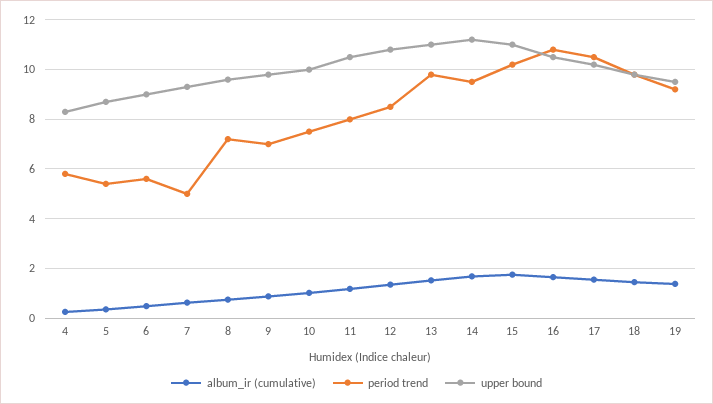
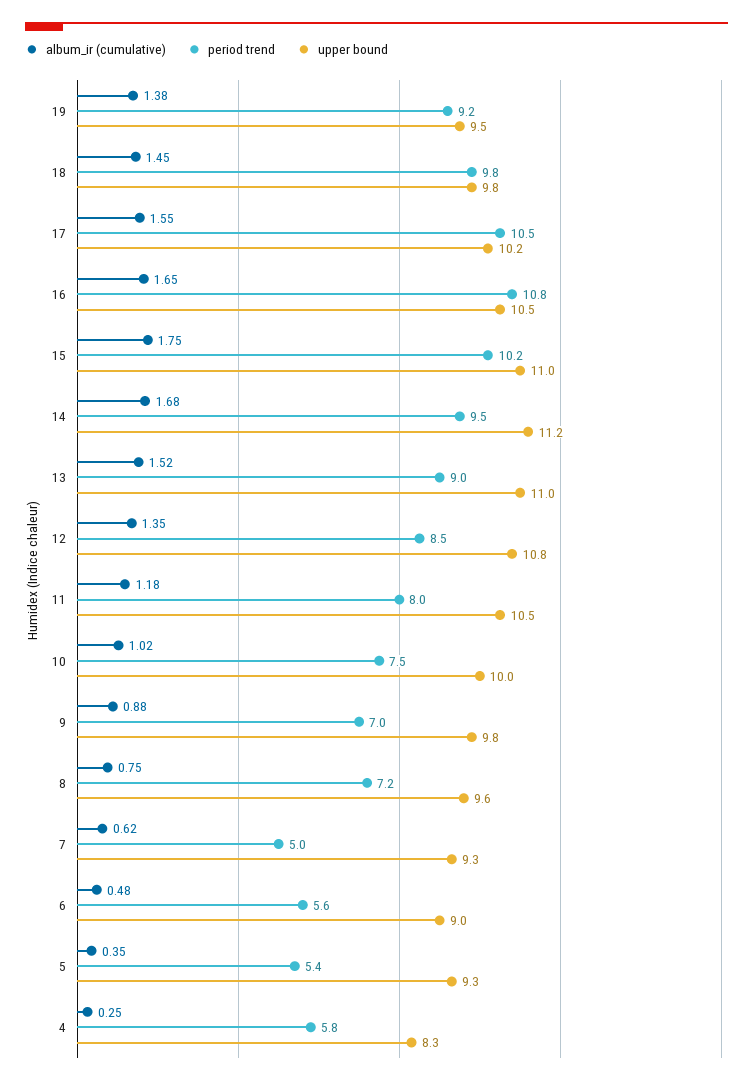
upper bound, 5: 8.75 -> 9.3
period trend, 13: 9.75 -> 9

